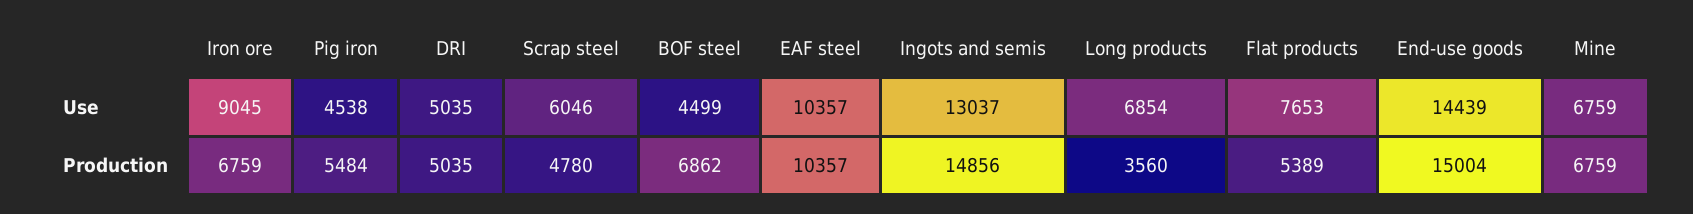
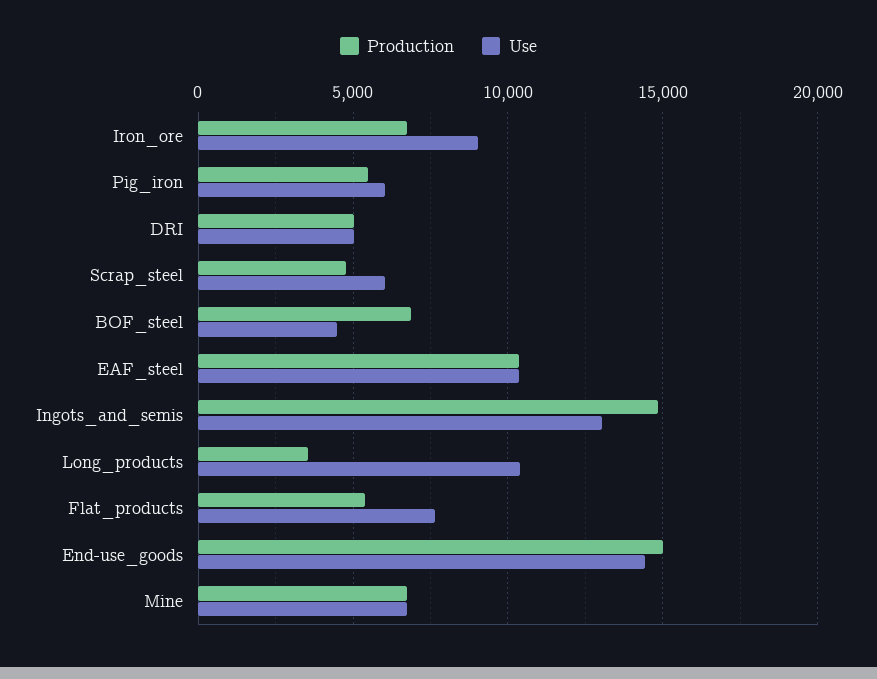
Use, Pig iron: 4538 -> 6000
Use, Long products: 6854 -> 10500

